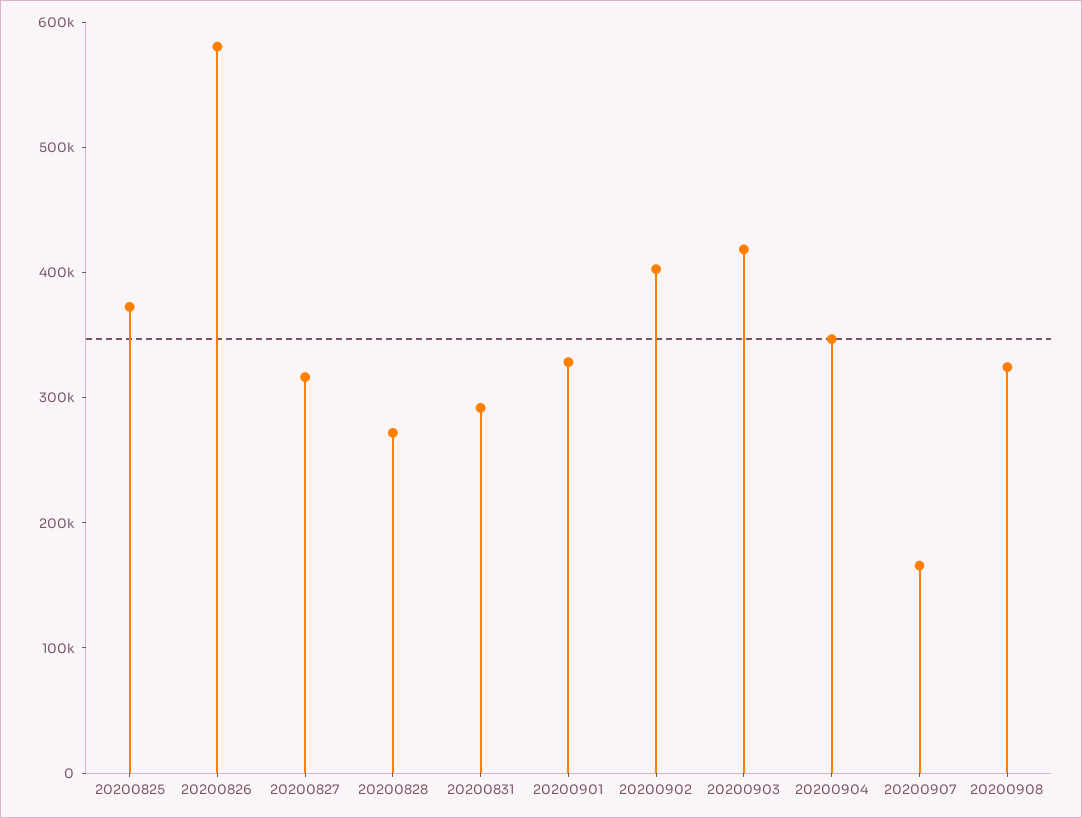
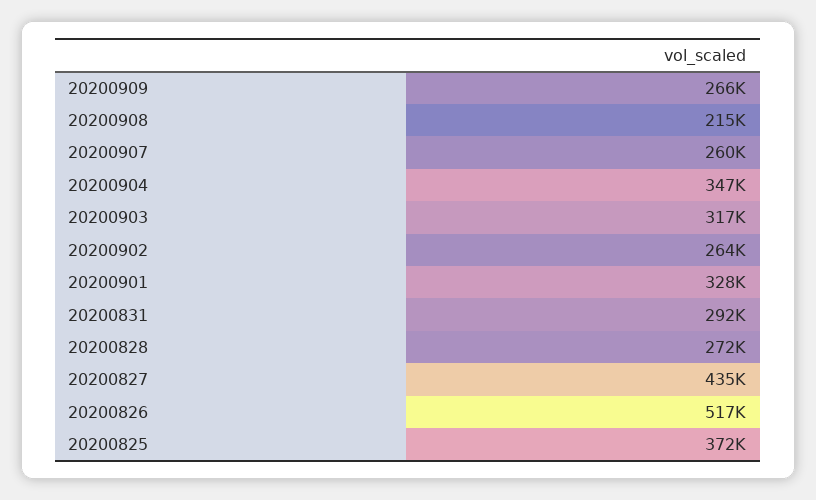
20200826: 580000 -> 517000
20200827: 320000 -> 435000
20200902: 400000 -> 264000
20200903: 420000 -> 317000
20200907: 160000 -> 260000
20200908: 320000 -> 215000
20200909: none -> 266000

